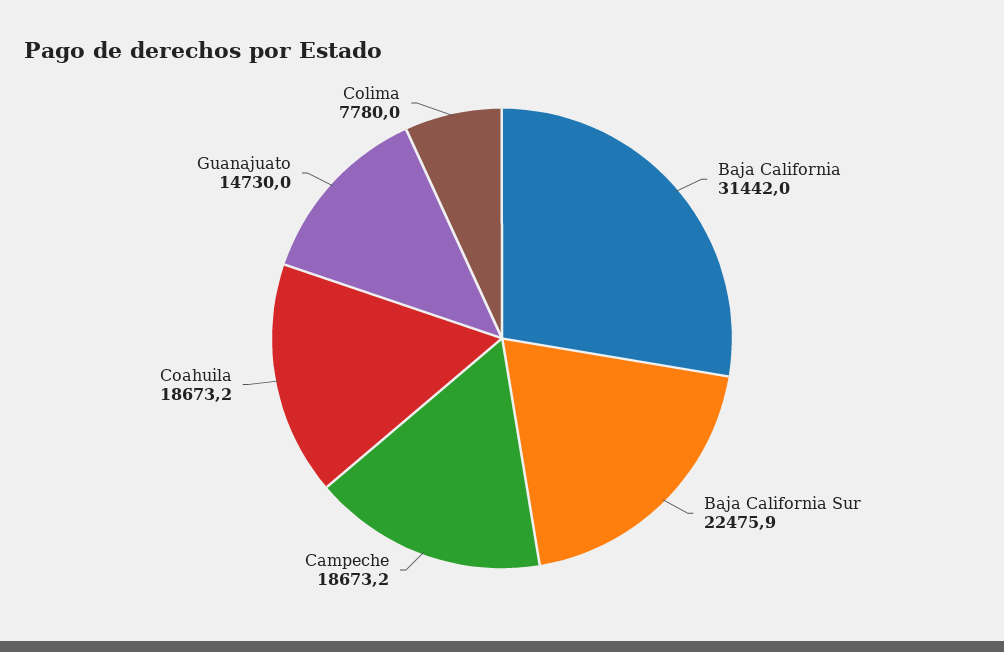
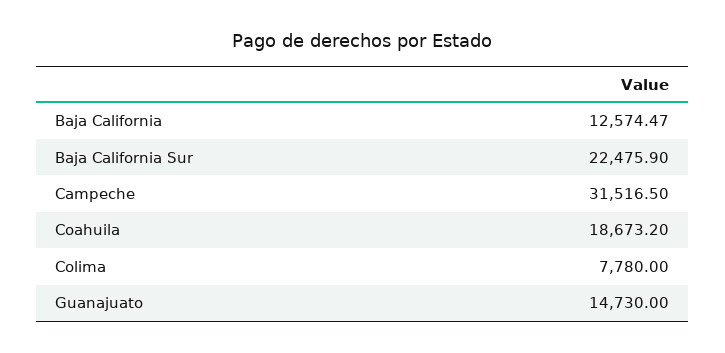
Baja California: 31442 -> 12574.47
Campeche: 18673.2 -> 31516.5

